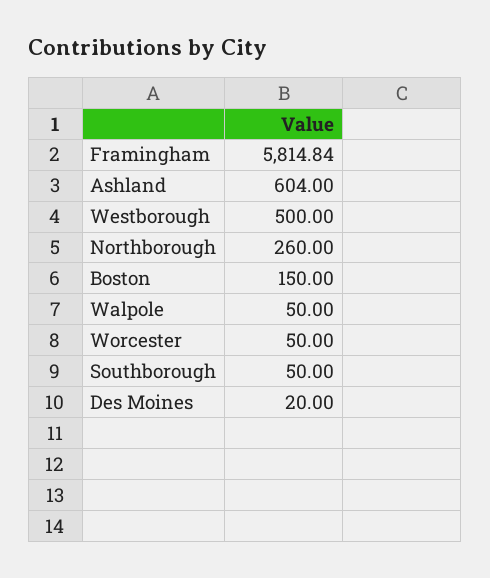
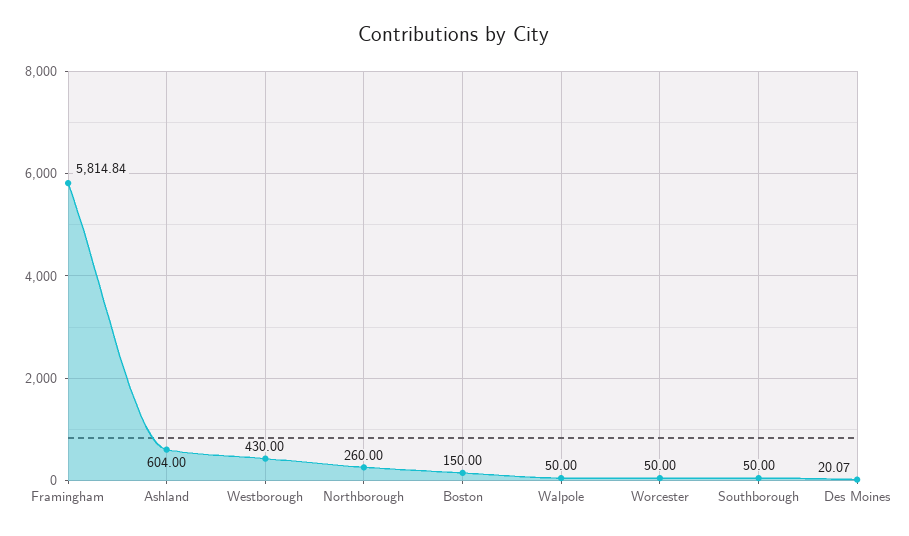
Westborough: 500 -> 430
Des Moines: 20 -> 20.07

